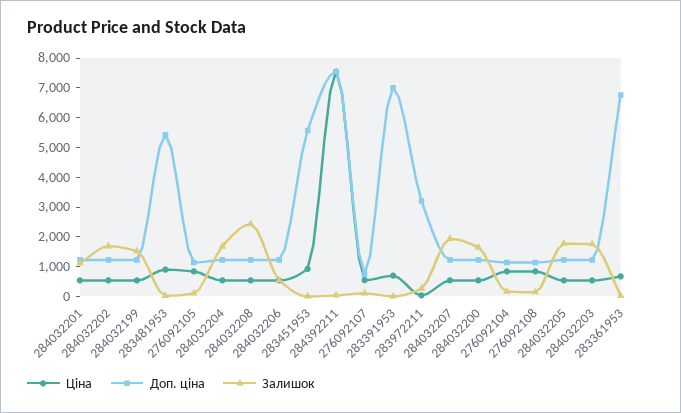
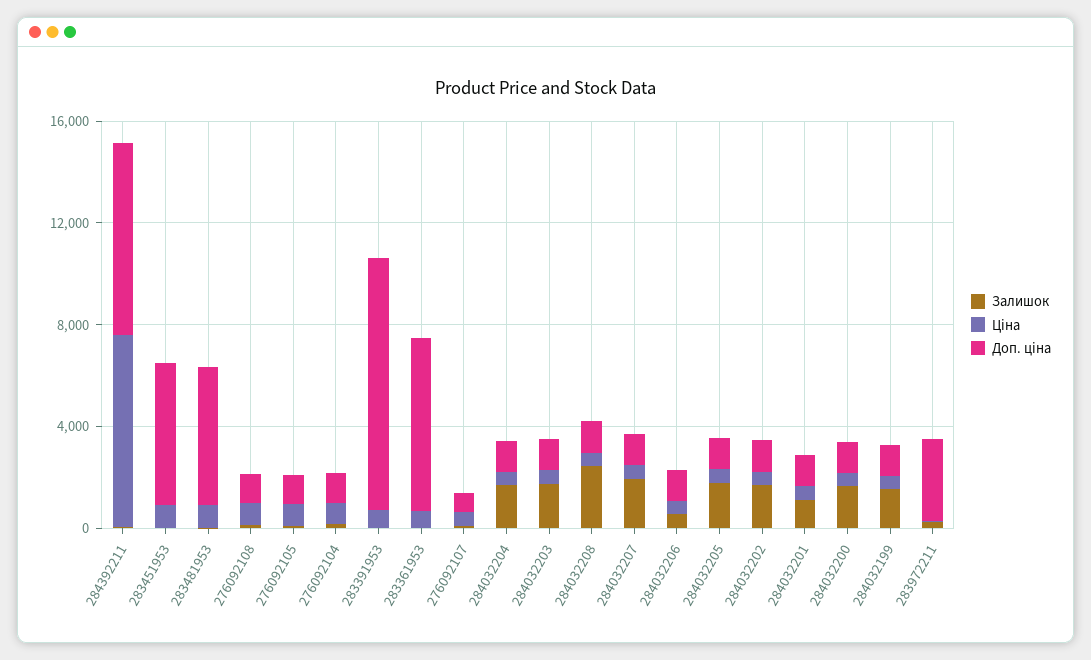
Доп. ціна, 283391953: 7000 -> 10000

